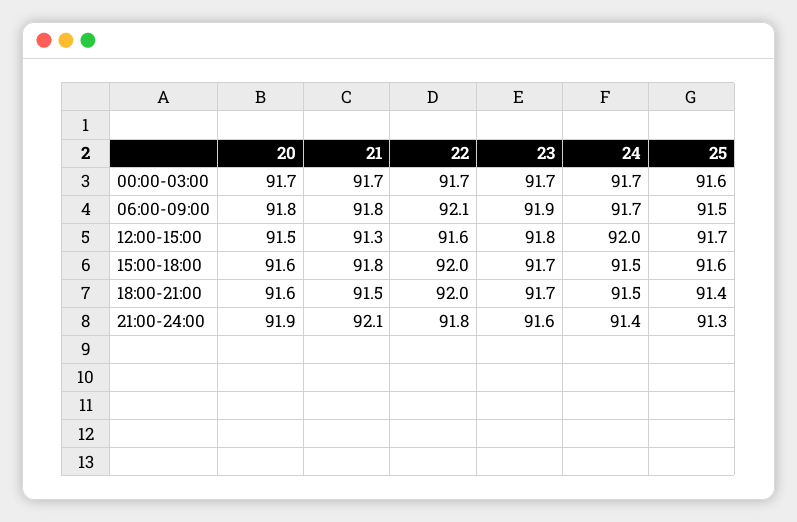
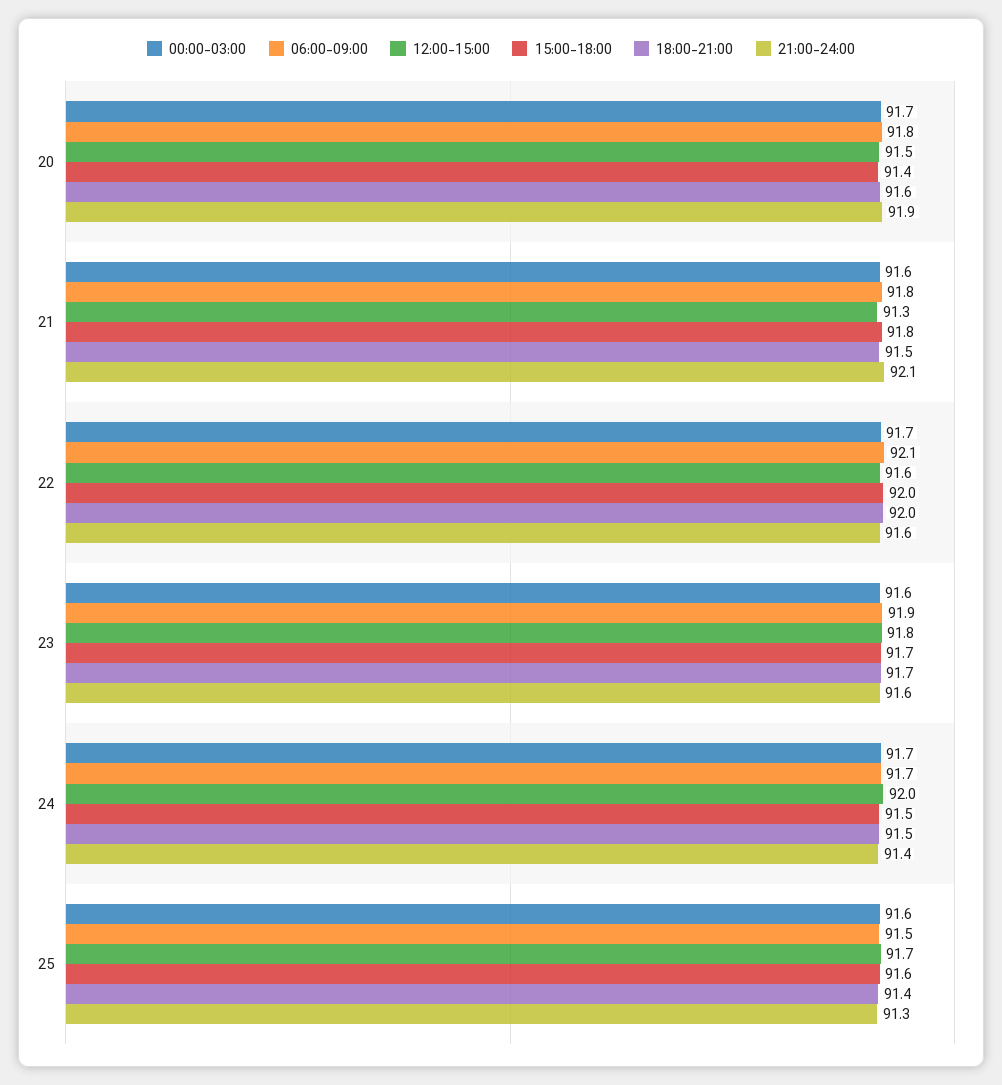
00:00-03:00, 21: 91.7 -> 91.6
00:00-03:00, 23: 91.7 -> 91.6
15:00-18:00, 20: 91.6 -> 91.4
21:00-24:00, 22: 91.8 -> 91.6

